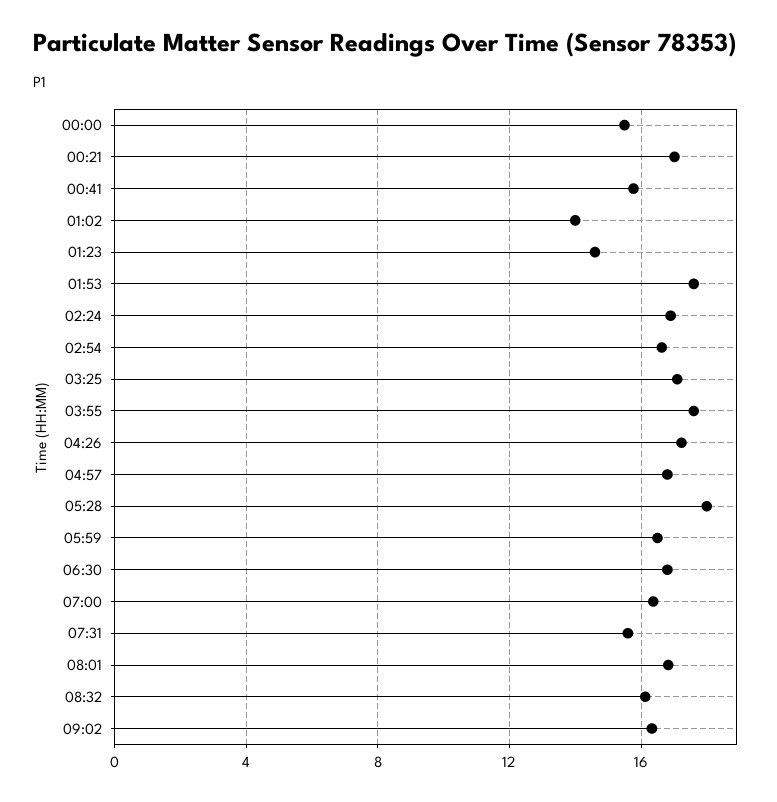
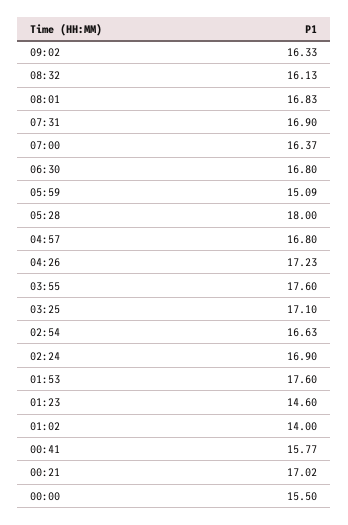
05:59: 16.5 -> 15.09
07:31: 15.5 -> 16.9

